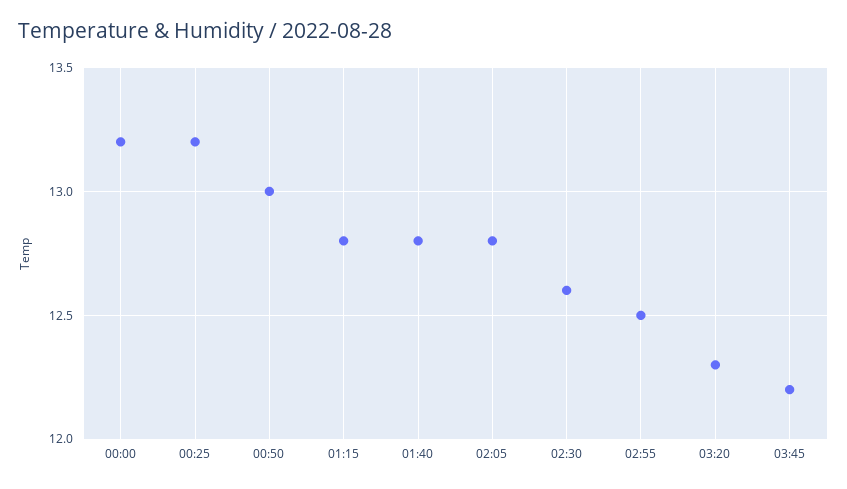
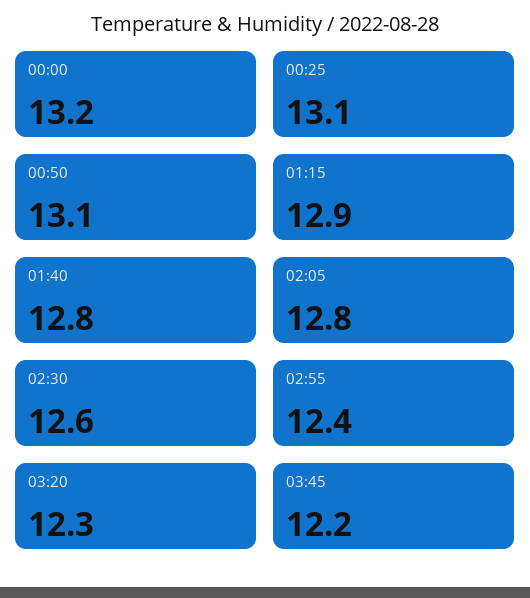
00:25: 13.2 -> 13.1
00:50: 13 -> 13.1
01:15: 12.8 -> 12.9
02:55: 12.5 -> 12.4

